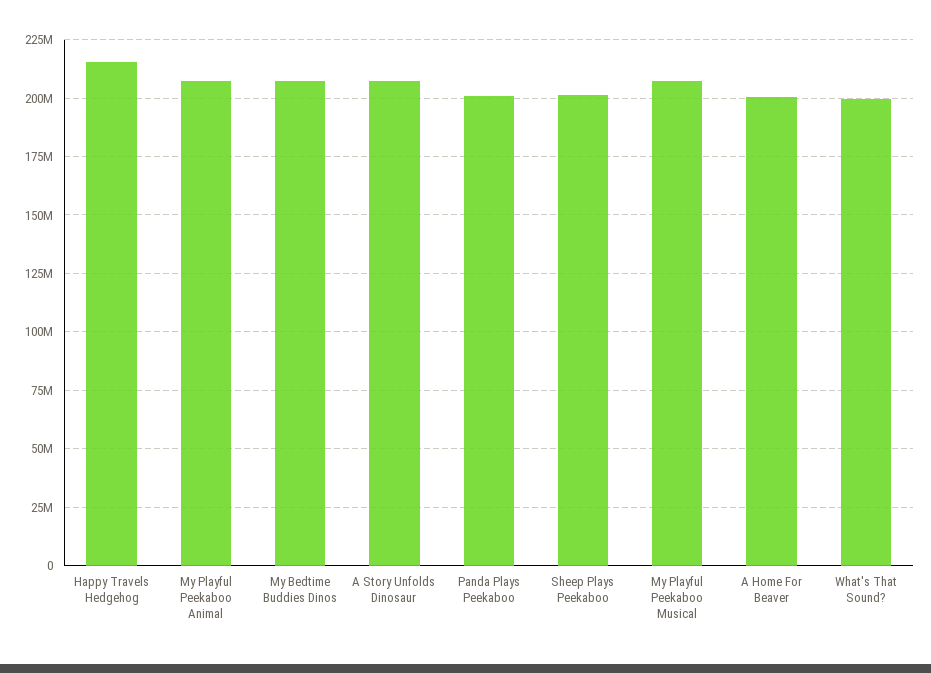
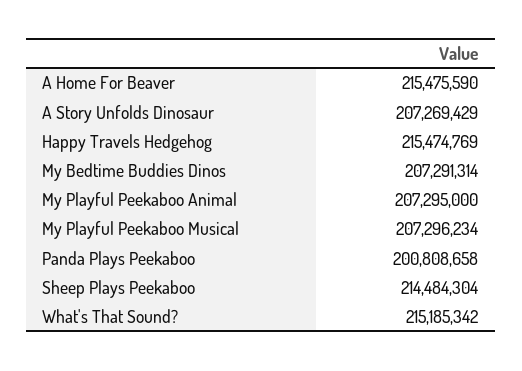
Sheep Plays Peekaboo: 200000000 -> 214484304
A Home For Beaver: 200000000 -> 215475590
What's That Sound?: 200000000 -> 215185342

